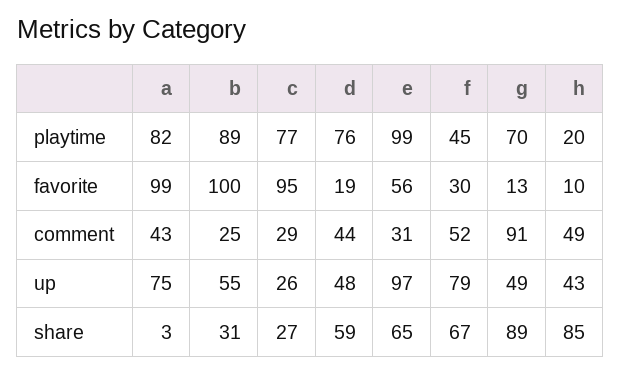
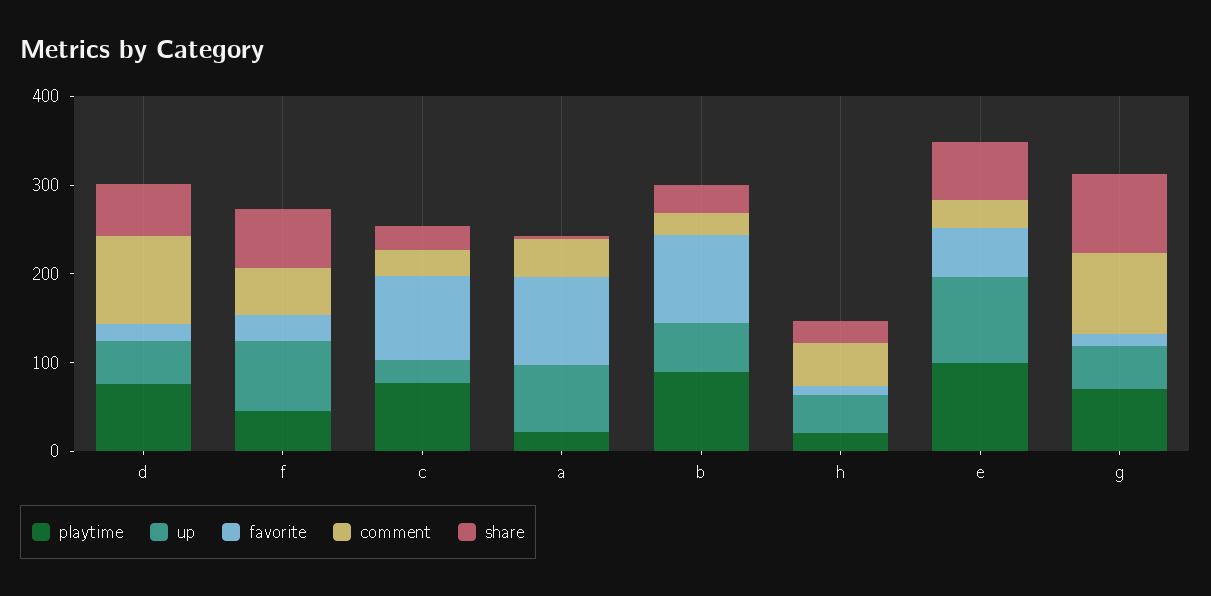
playtime, a: 82 -> 20
comment, d: 44 -> 100
share, h: 85 -> 20

